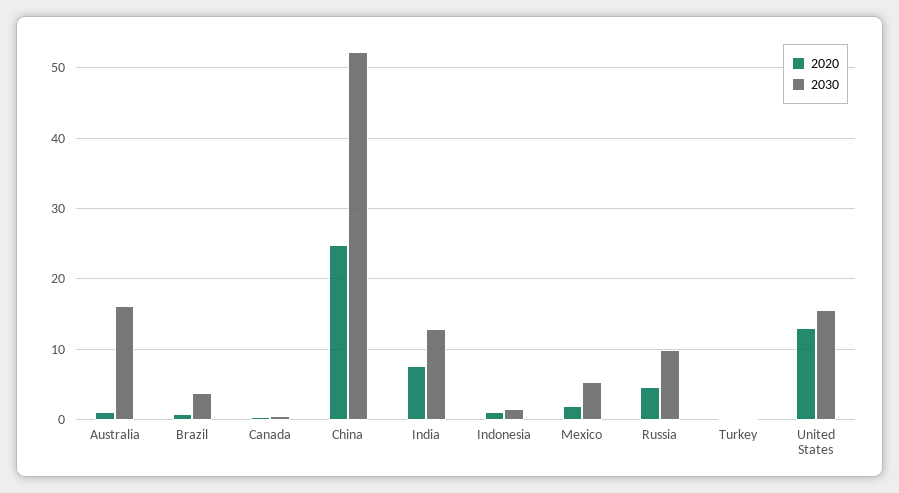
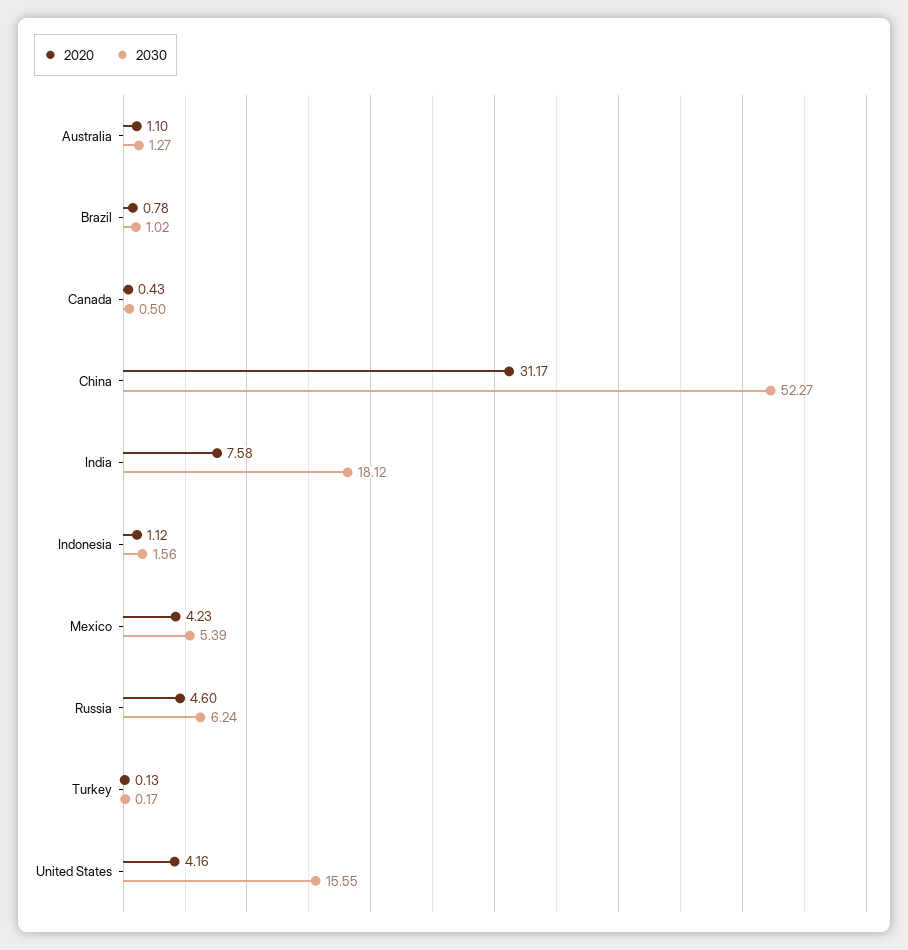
2030, Australia: 16 -> 1.27
2030, Brazil: 4 -> 1.02
2020, China: 25 -> 31.17
2030, India: 13 -> 18.12
2020, Mexico: 2 -> 4.23
2030, Russia: 10 -> 6.24
2020, United States: 13 -> 4.16

